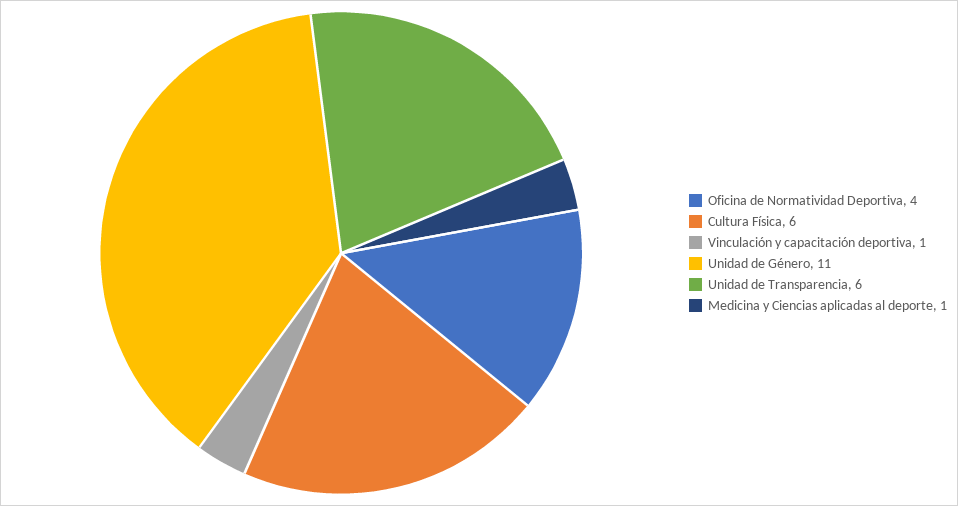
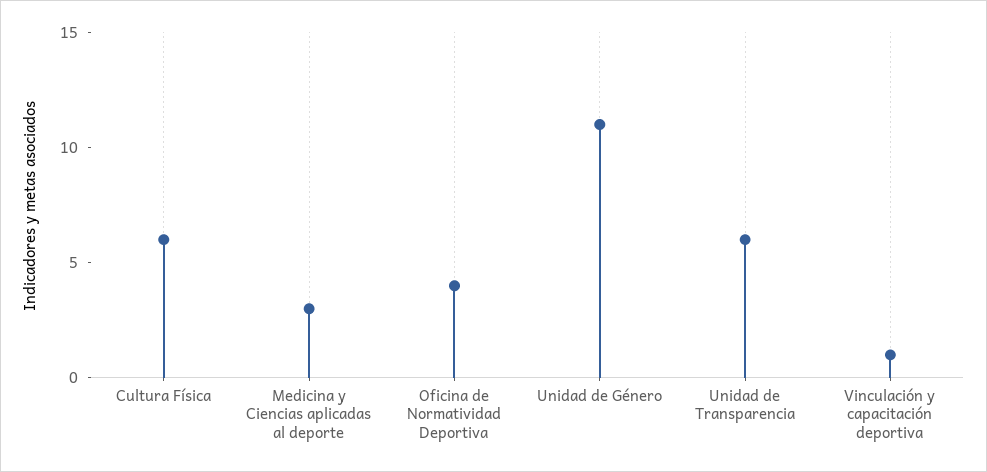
Medicina y Ciencias aplicadas al deporte: 1 -> 3

